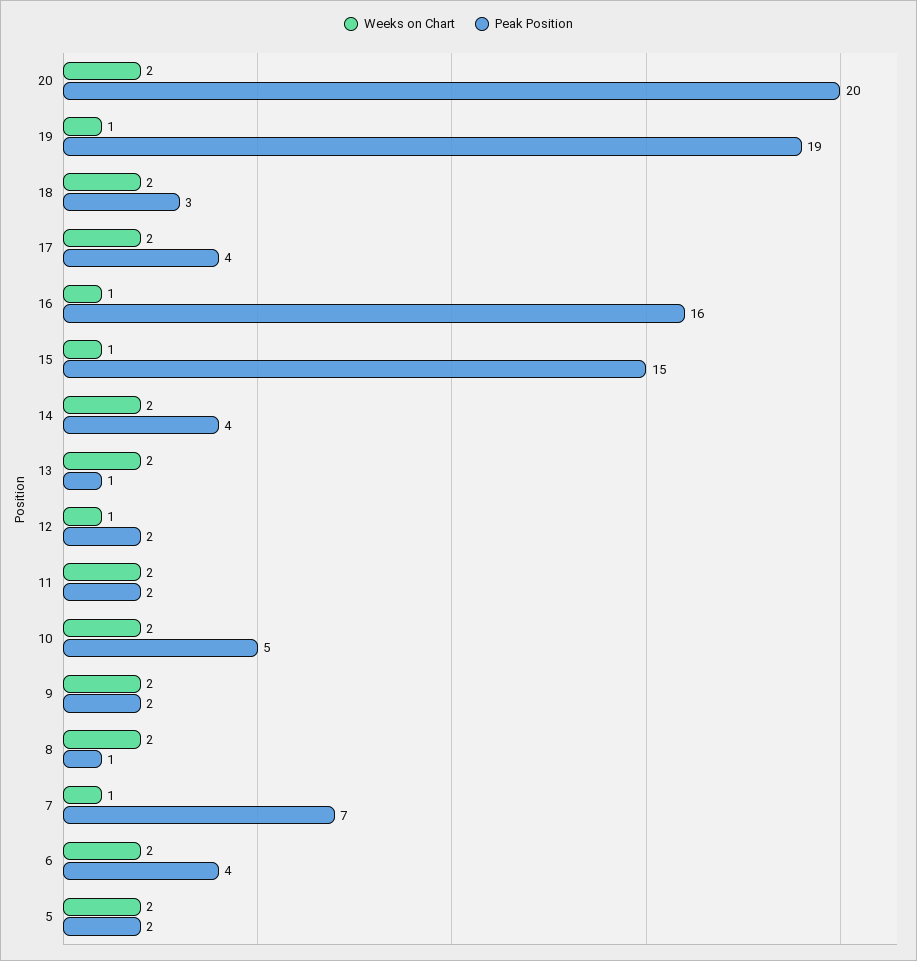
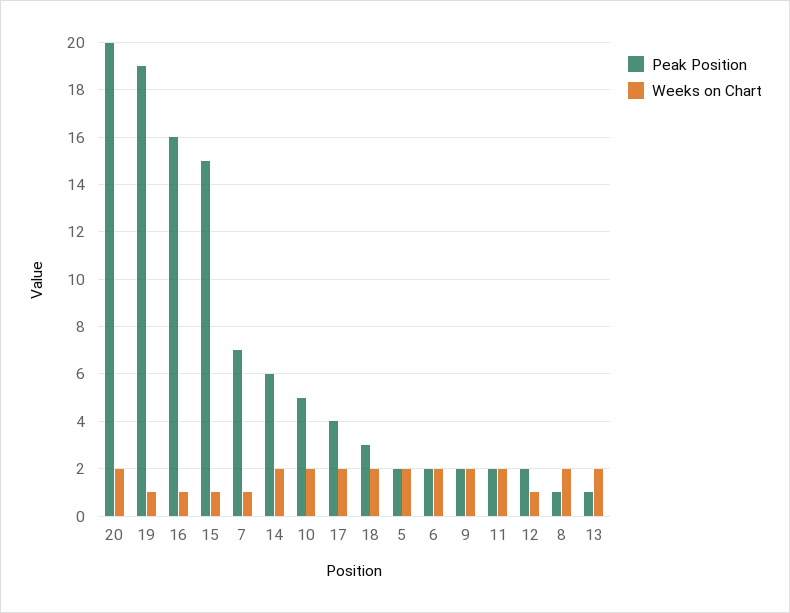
Peak Position, 14: 4 -> 6
Peak Position, 6: 4 -> 2

